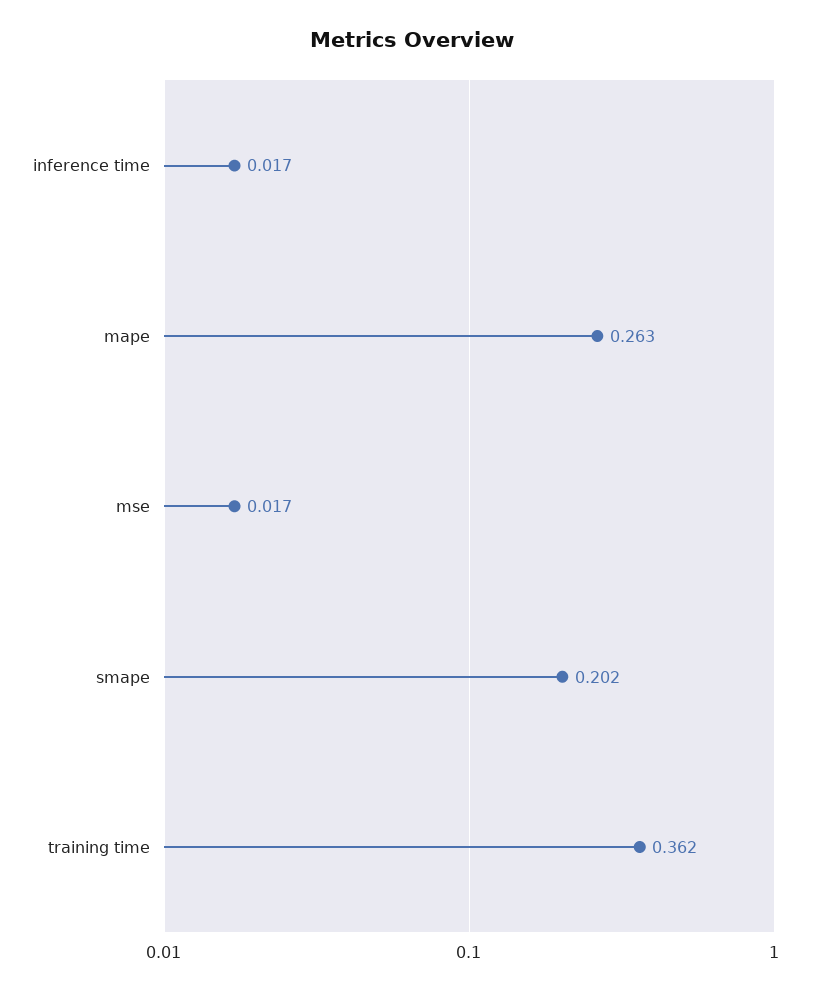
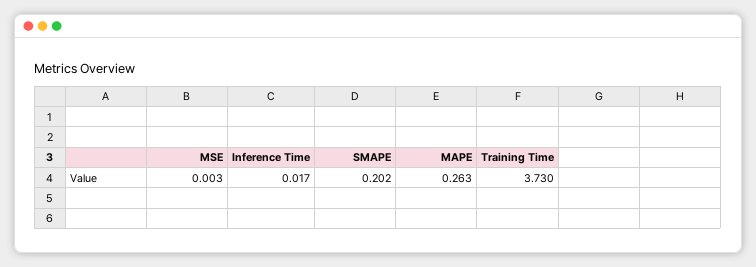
mse: 0.017 -> 0.003
training time: 0.362 -> 3.73

